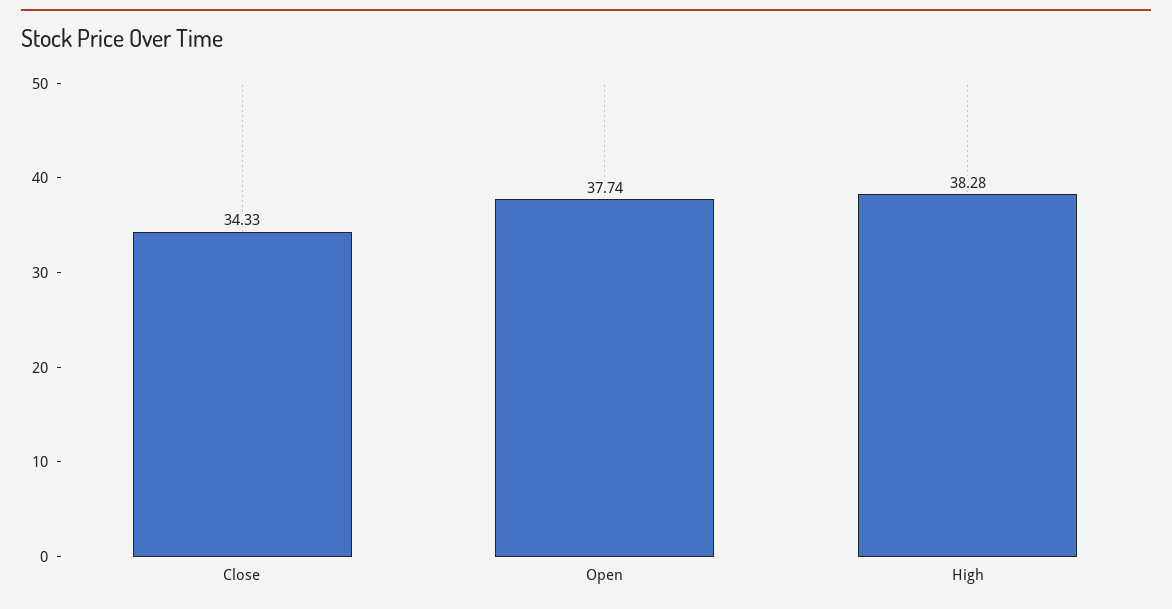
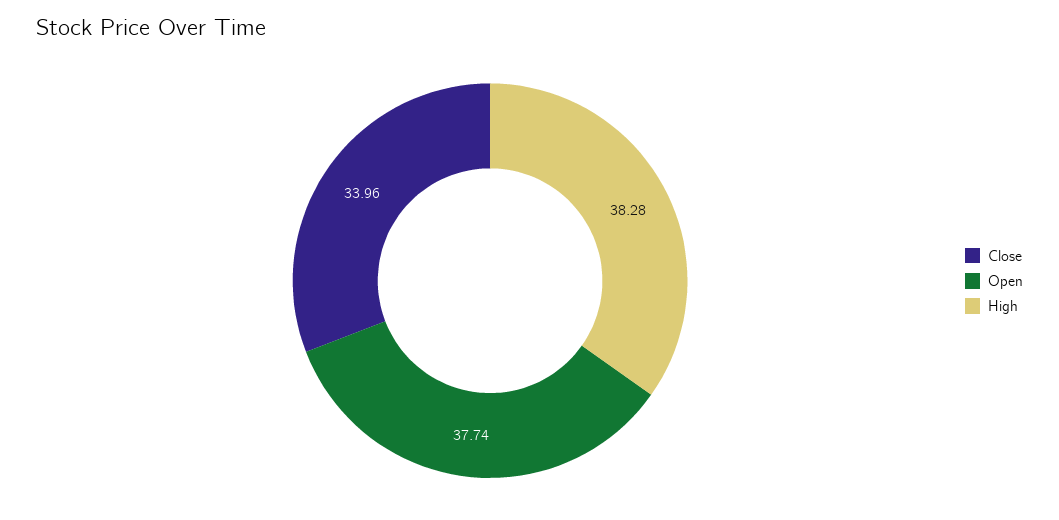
Close: 34.33 -> 33.96

